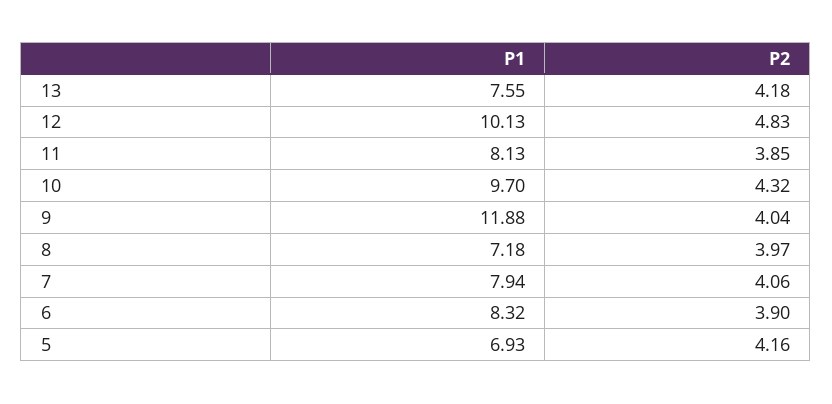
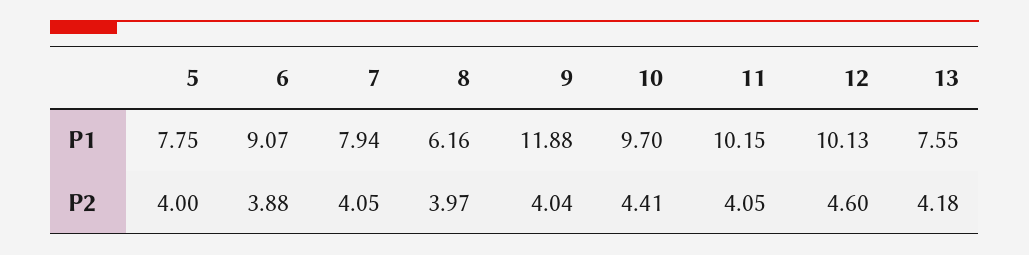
P2, 12: 4.83 -> 4.6
P1, 11: 8.13 -> 10.15
P2, 11: 3.85 -> 4.05
P2, 10: 4.32 -> 4.41
P1, 8: 7.18 -> 6.16
P2, 7: 4.06 -> 4.05
P1, 6: 8.32 -> 9.07
P2, 6: 3.9 -> 3.88
P1, 5: 6.93 -> 7.75
P2, 5: 4.16 -> 4

